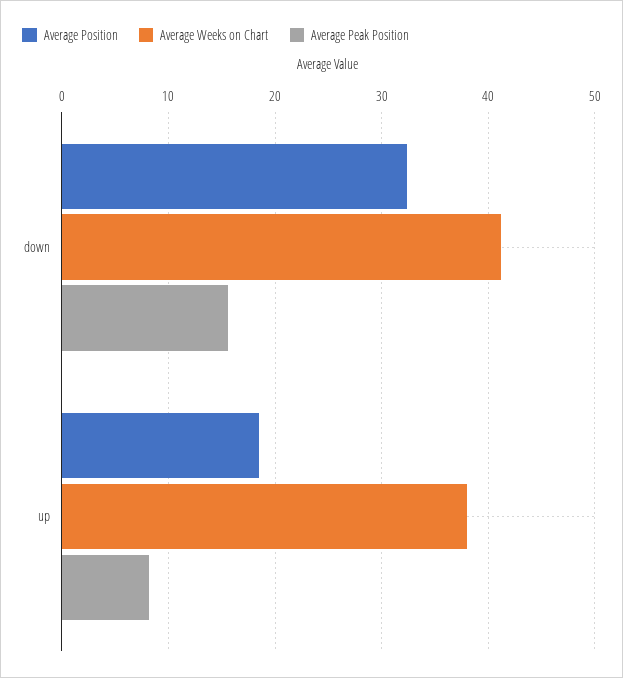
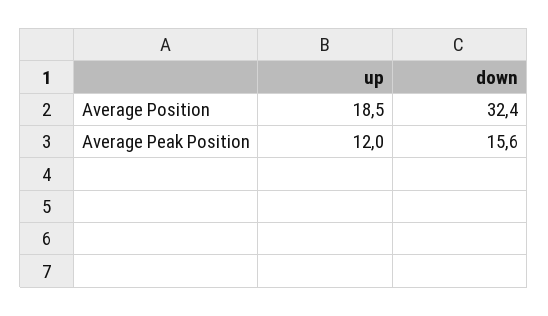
Average Weeks on Chart, down: 41 -> none
Average Weeks on Chart, up: 38 -> none
Average Peak Position, up: 8 -> 12

